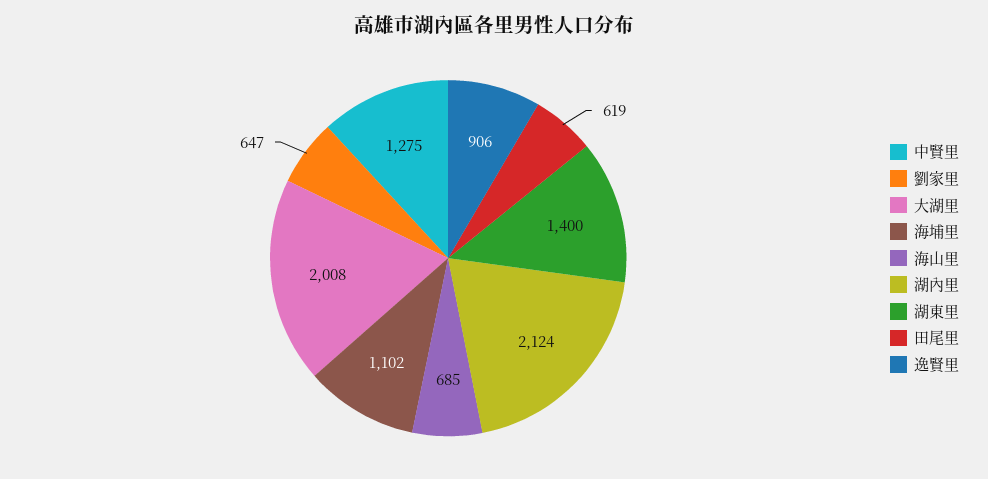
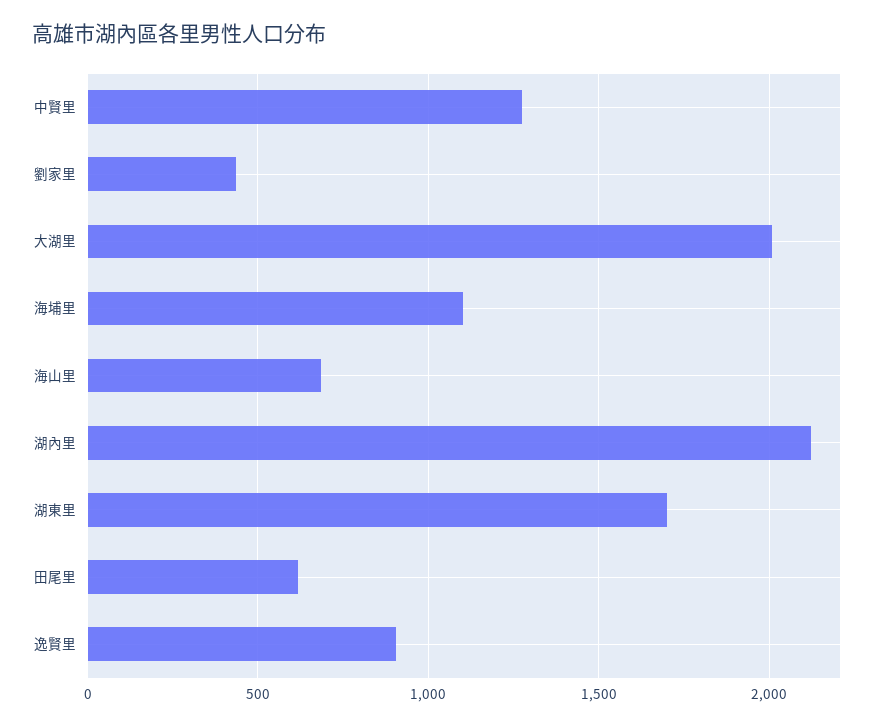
劉家里: 647 -> 450
湖東里: 1400 -> 1700

